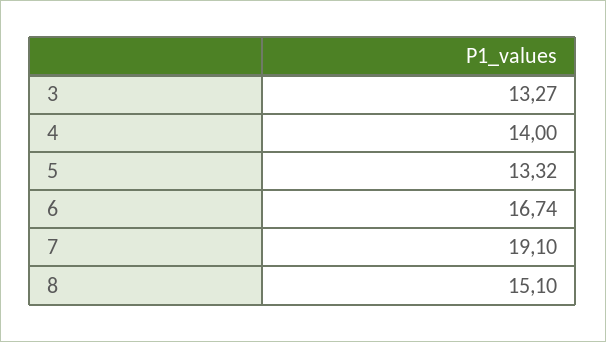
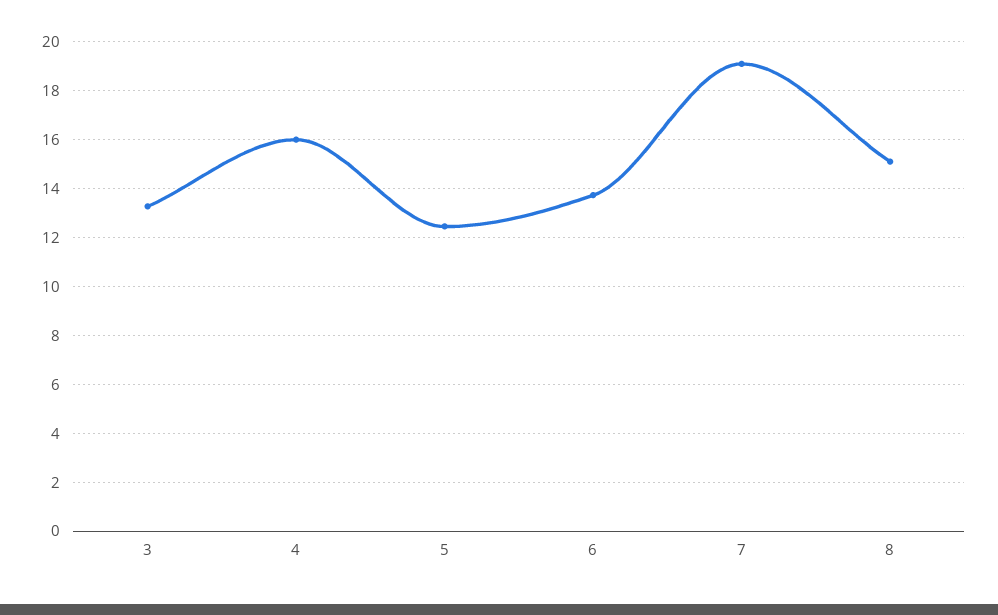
4: 14 -> 16
5: 13.32 -> 12.5
6: 16.74 -> 13.75

